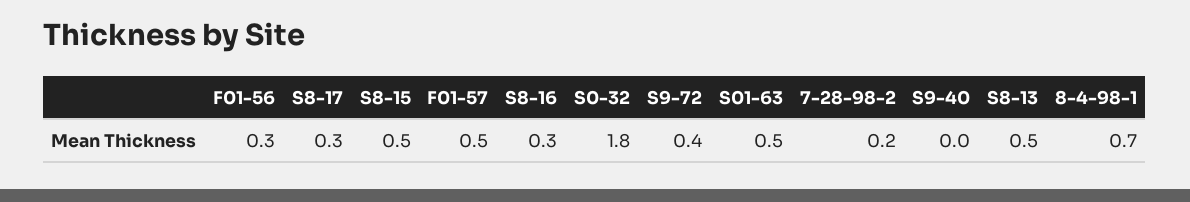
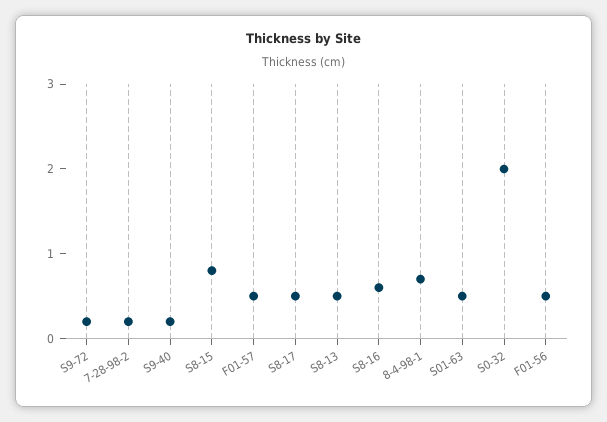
F01-56: 0.3 -> 0.5
S8-17: 0.3 -> 0.5
S8-15: 0.5 -> 0.8
S8-16: 0.3 -> 0.6
S0-32: 1.8 -> 2
S9-72: 0.4 -> 0.2
S9-40: 0 -> 0.2

